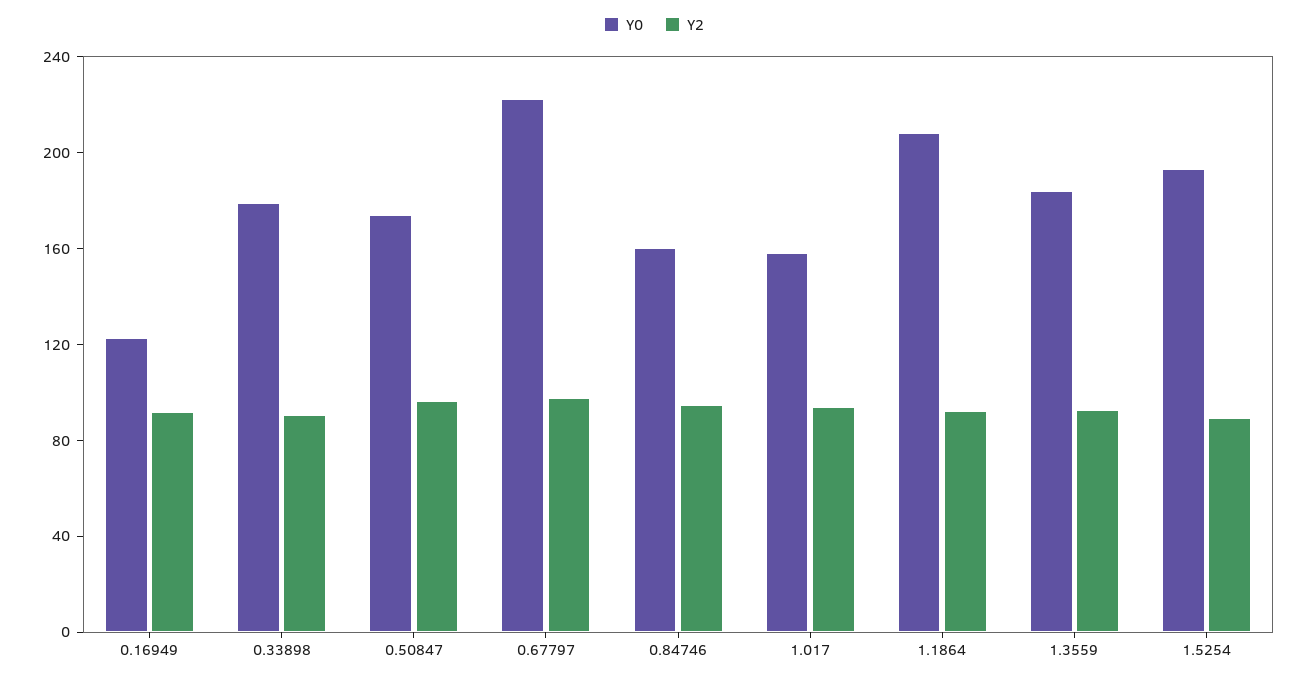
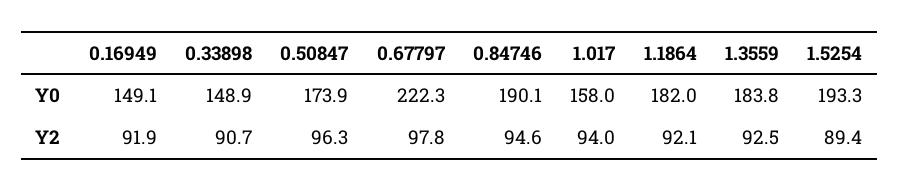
Y0, 0.16949: 120 -> 149.1
Y0, 0.33898: 180 -> 148.9
Y0, 0.84746: 160 -> 190.1
Y0, 1.1864: 210 -> 182

